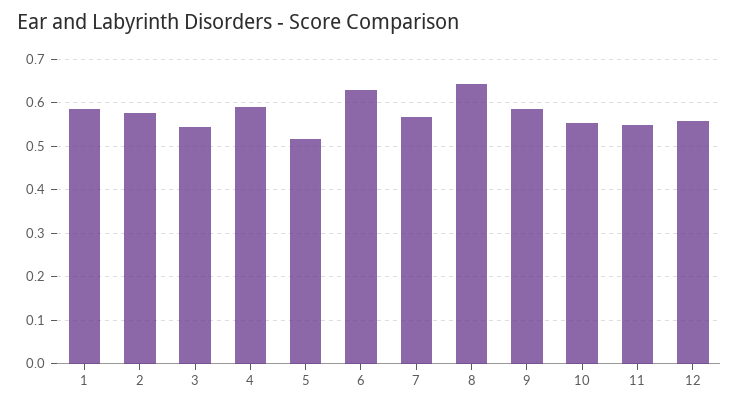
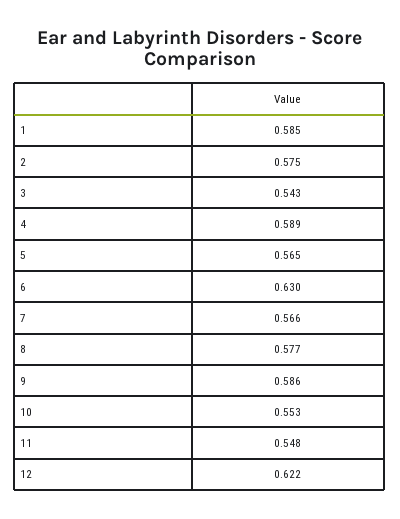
5: 0.52 -> 0.565
8: 0.64 -> 0.577
12: 0.56 -> 0.622

